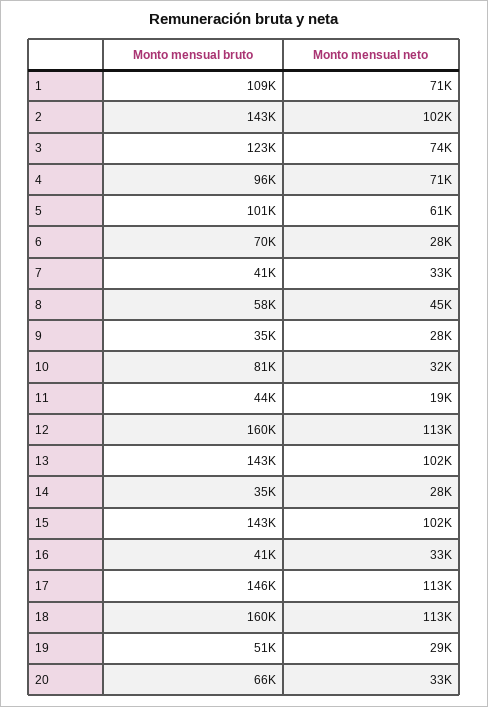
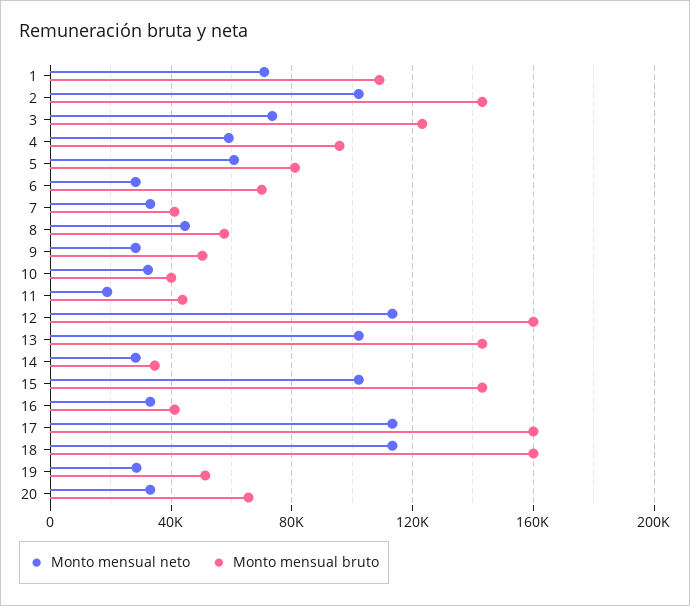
Monto mensual neto, 4: 71000 -> 60000
Monto mensual bruto, 5: 101000 -> 80000
Monto mensual bruto, 9: 35000 -> 50000
Monto mensual bruto, 10: 81000 -> 40000
Monto mensual bruto, 17: 146000 -> 160000

